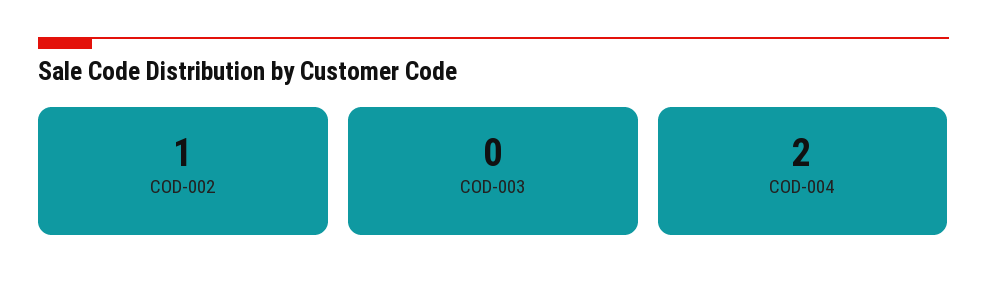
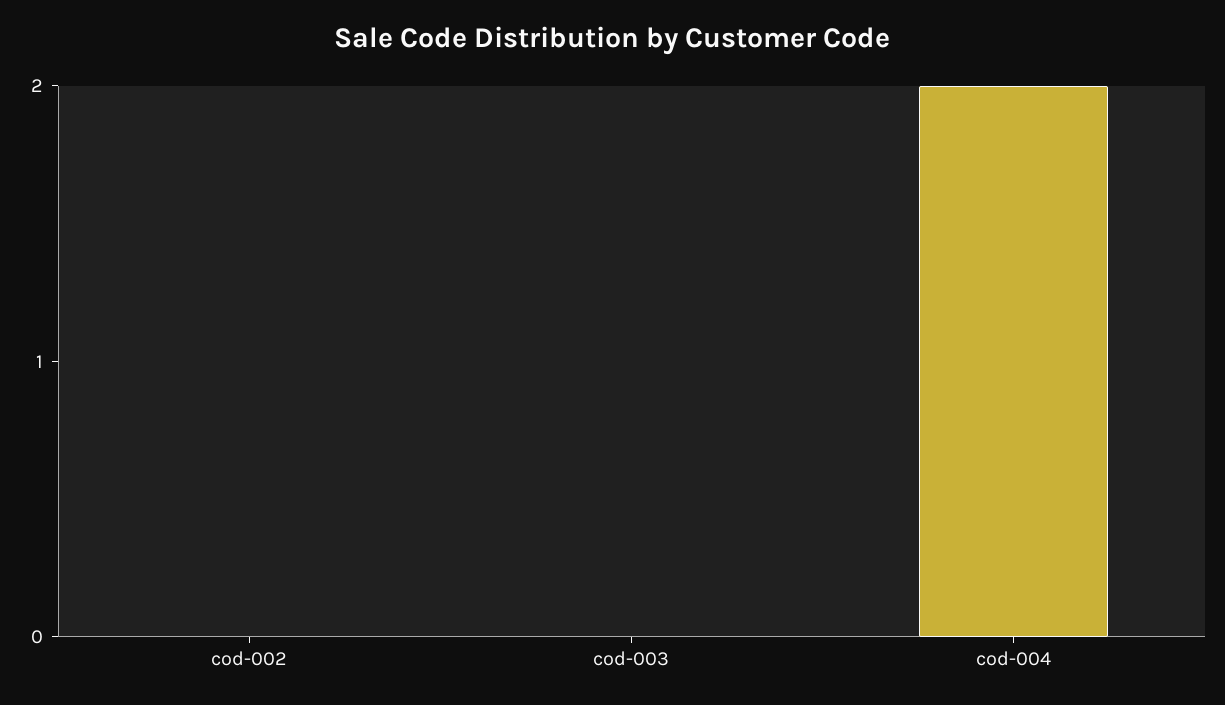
COD-002: 1 -> 0

